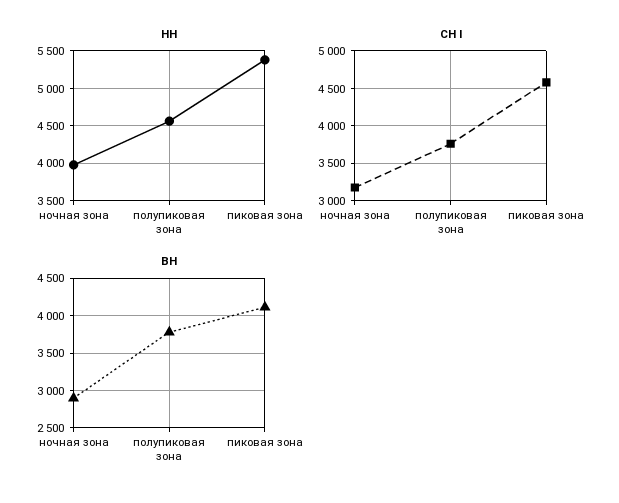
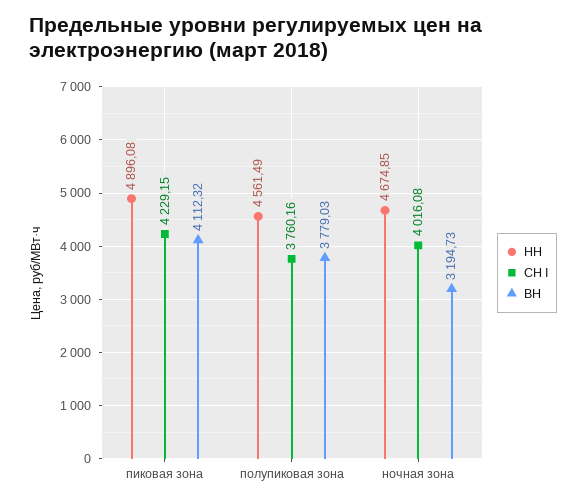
НН, ночная зона: 4000 -> 4674.85
НН, пиковая зона: 5400 -> 4896.08
СН I, ночная зона: 3200 -> 4016.08
СН I, пиковая зона: 4600 -> 4229.15
ВН, ночная зона: 2900 -> 3194.73

